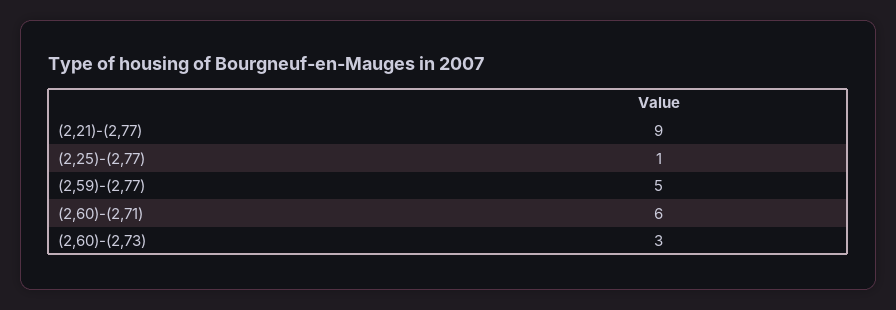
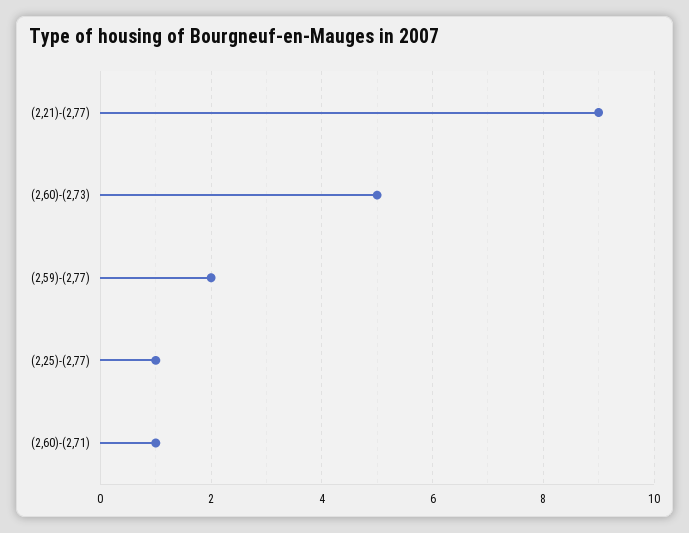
(2,59)-(2,77): 5 -> 2
(2,60)-(2,71): 6 -> 1
(2,60)-(2,73): 3 -> 5

